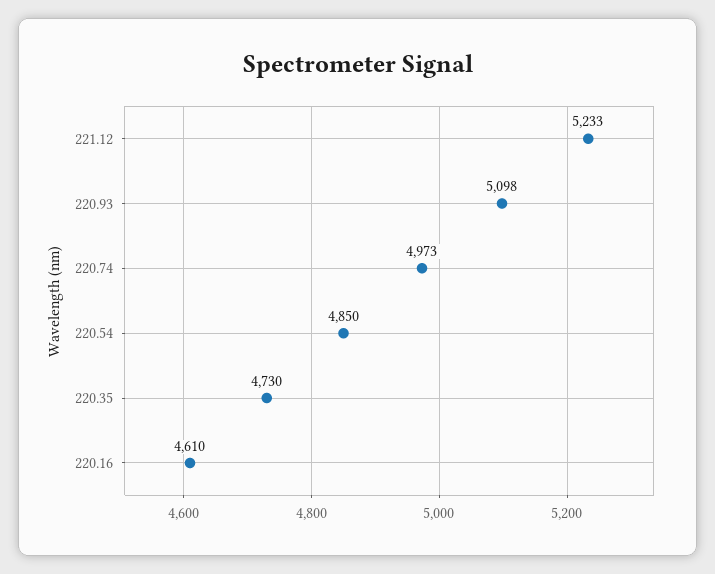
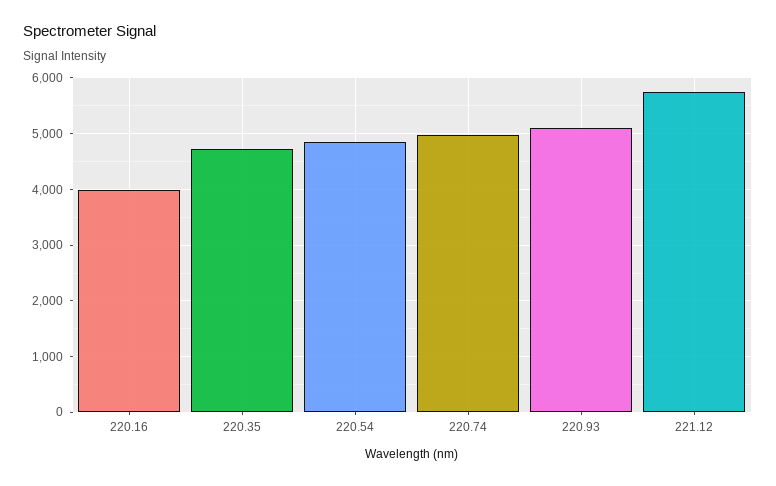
221.12: 5233 -> 5800
220.16: 4610 -> 4000

